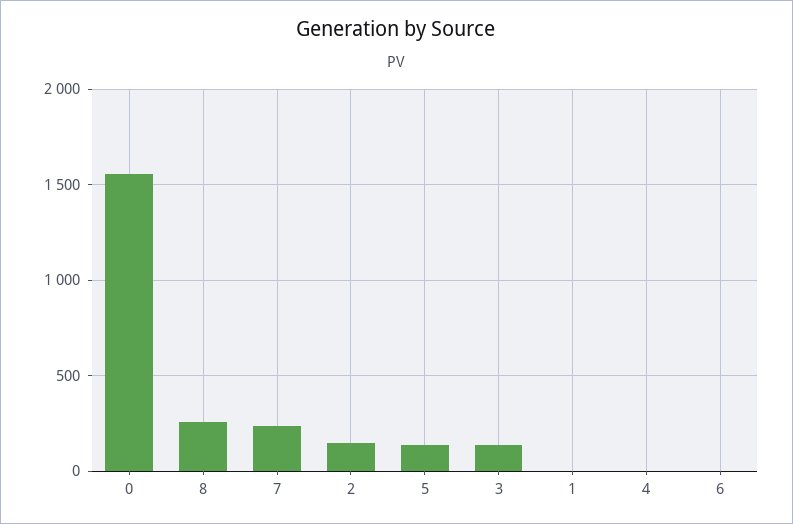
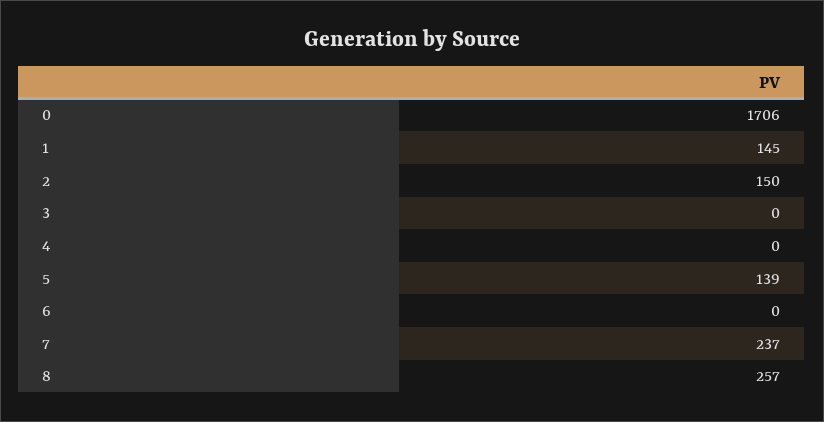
0: 1550 -> 1706
3: 150 -> 0
1: 0 -> 145

